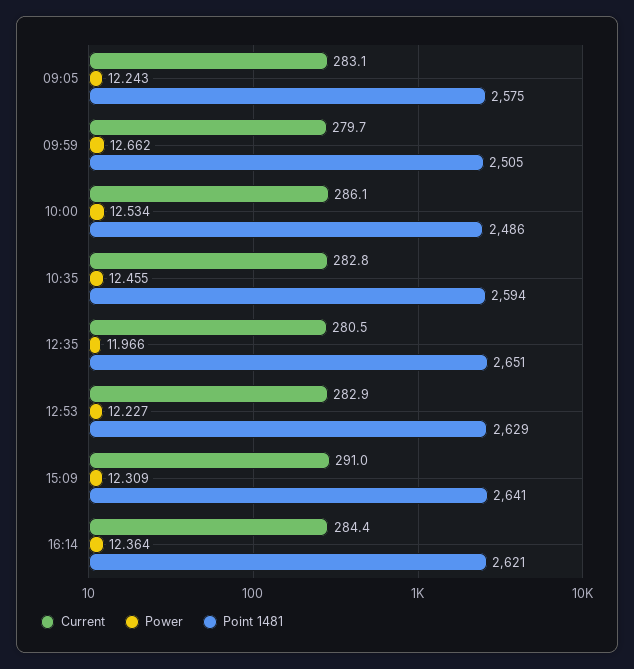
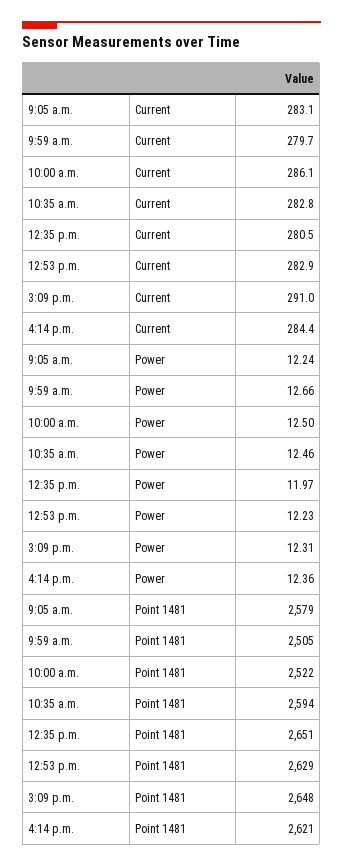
Point 1481, 09:05: 2575 -> 2579
Power, 10:00: 12.534 -> 12.5
Point 1481, 10:00: 2486 -> 2522
Point 1481, 15:09: 2641 -> 2648

